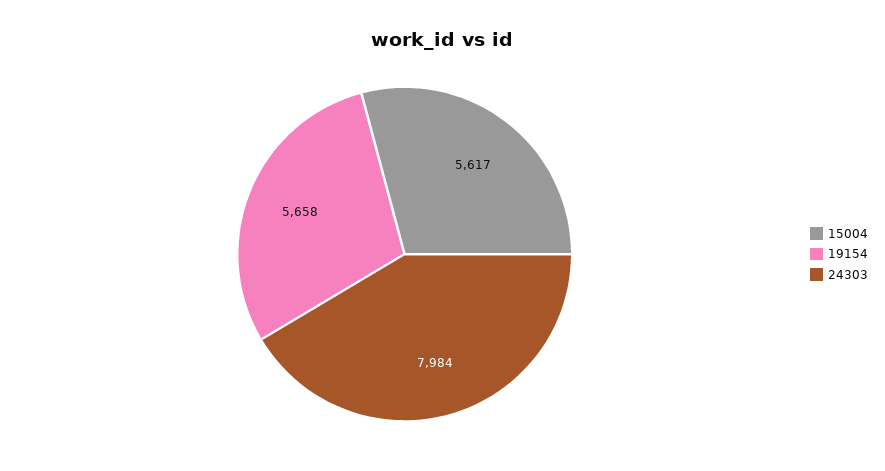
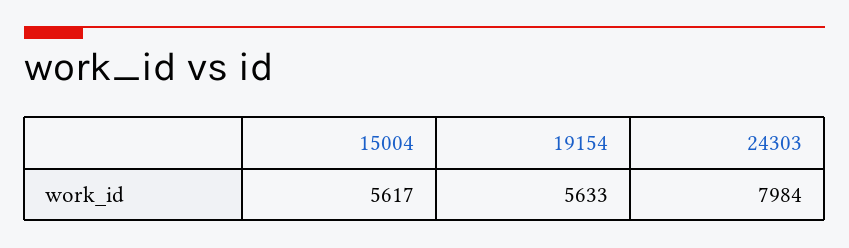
19154: 5658 -> 5633

